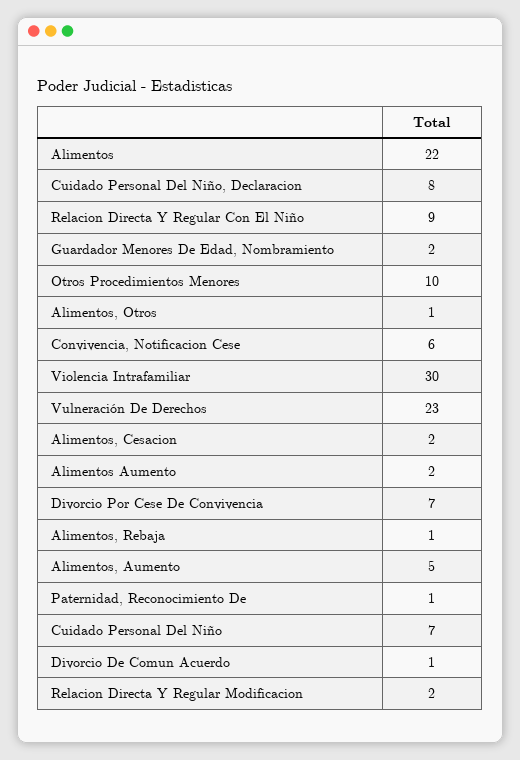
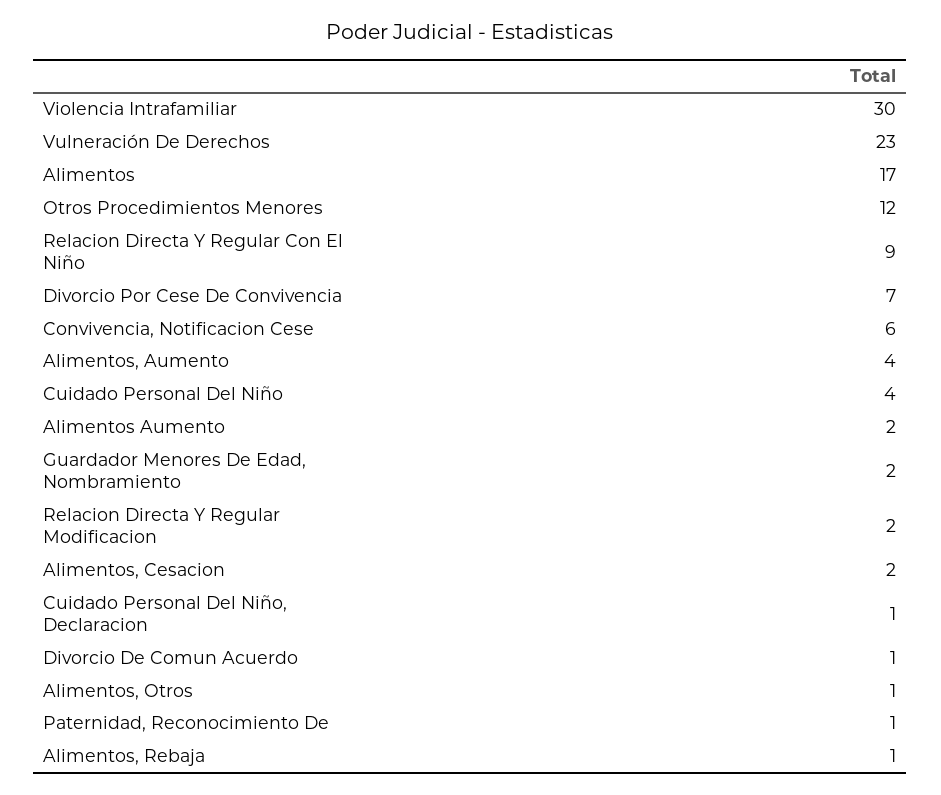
Alimentos: 22 -> 17
Cuidado Personal Del Niño, Declaracion: 8 -> 1
Otros Procedimientos Menores: 10 -> 12
Alimentos, Aumento: 5 -> 4
Cuidado Personal Del Niño: 7 -> 4

